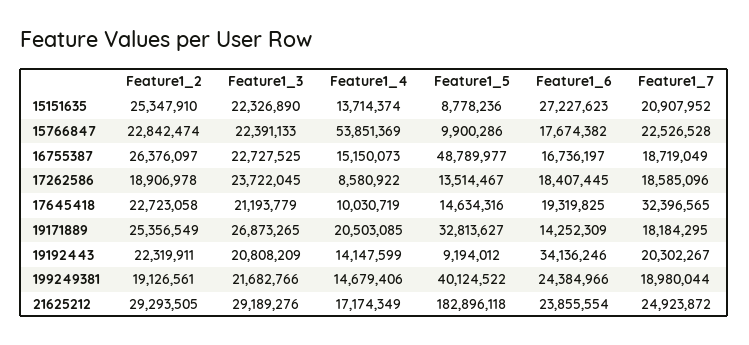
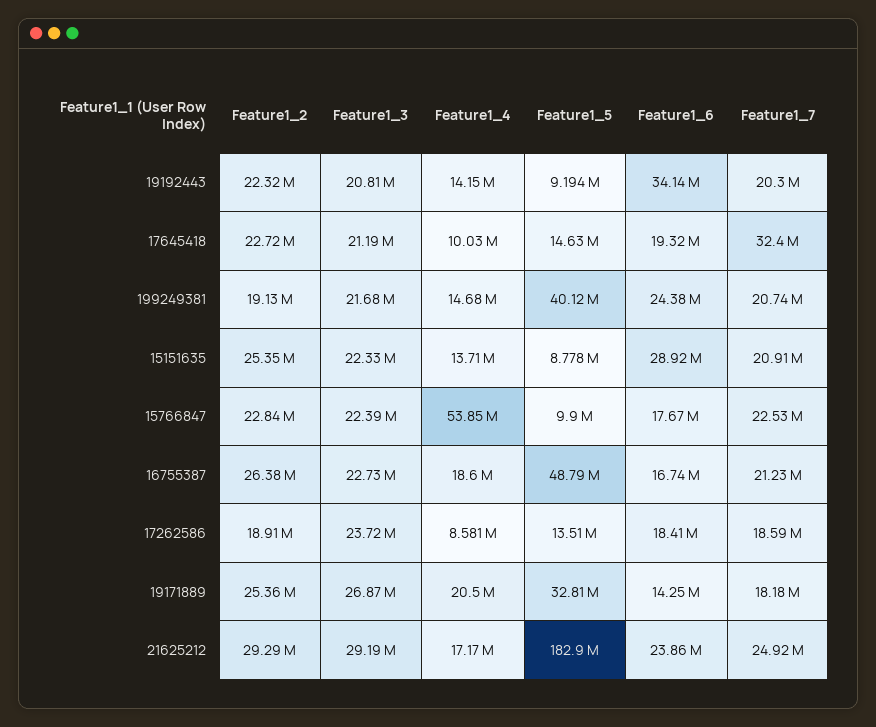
Feature1_6, 15151635: 27227623 -> 28920000
Feature1_4, 16755387: 15150073 -> 18600000
Feature1_7, 16755387: 18719049 -> 21230000
Feature1_7, 199249381: 18980044 -> 20740000

